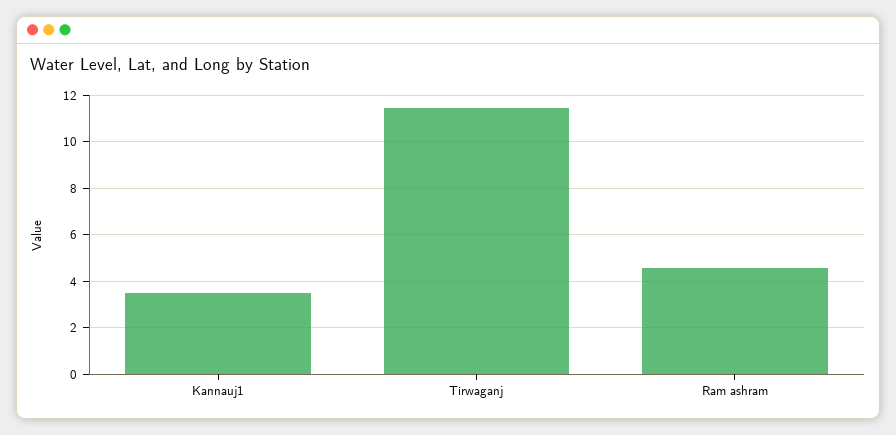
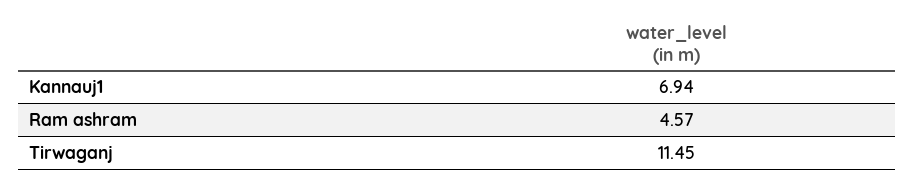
Kannauj1: 3.5 -> 6.94

